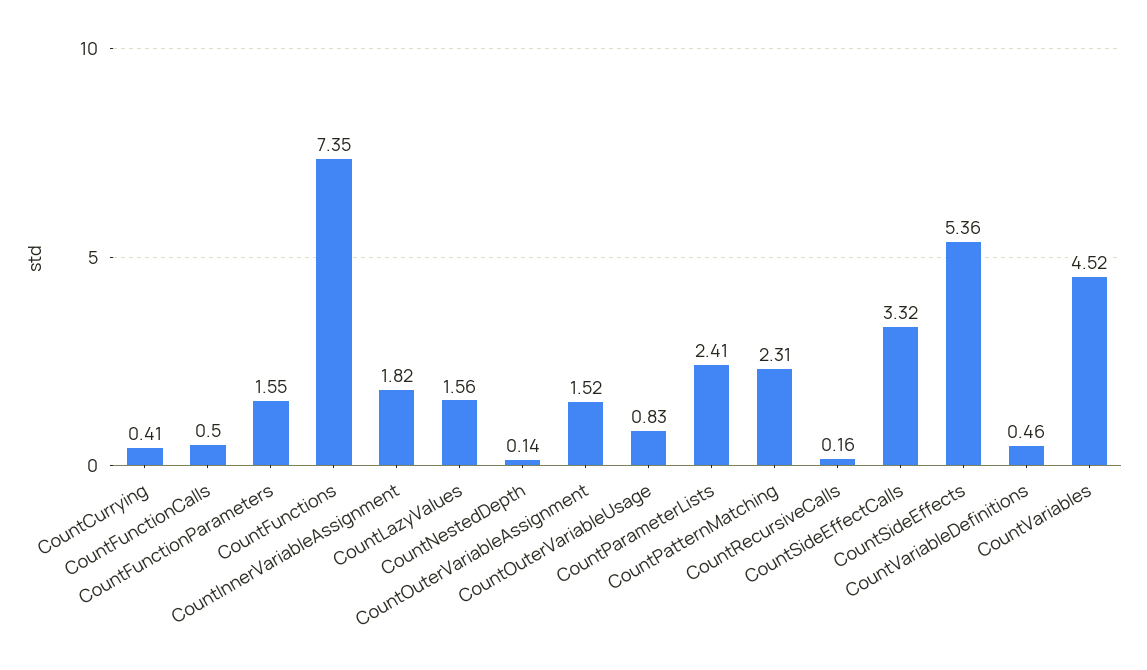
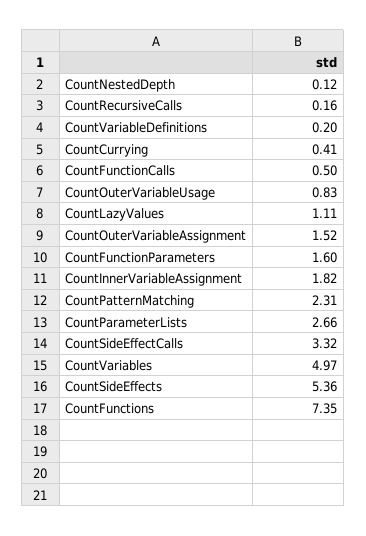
CountFunctionParameters: 1.55 -> 1.6
CountLazyValues: 1.56 -> 1.11
CountNestedDepth: 0.14 -> 0.12
CountParameterLists: 2.41 -> 2.66
CountVariableDefinitions: 0.46 -> 0.2
CountVariables: 4.52 -> 4.97

